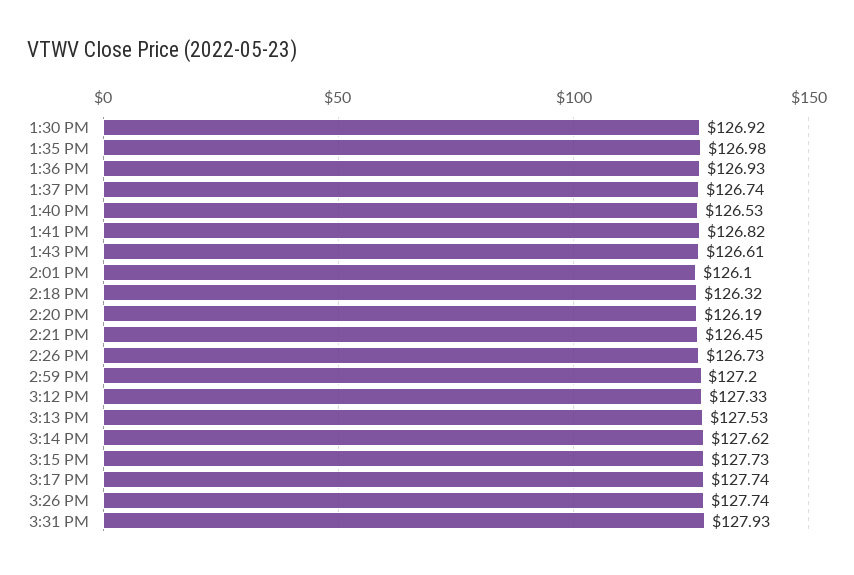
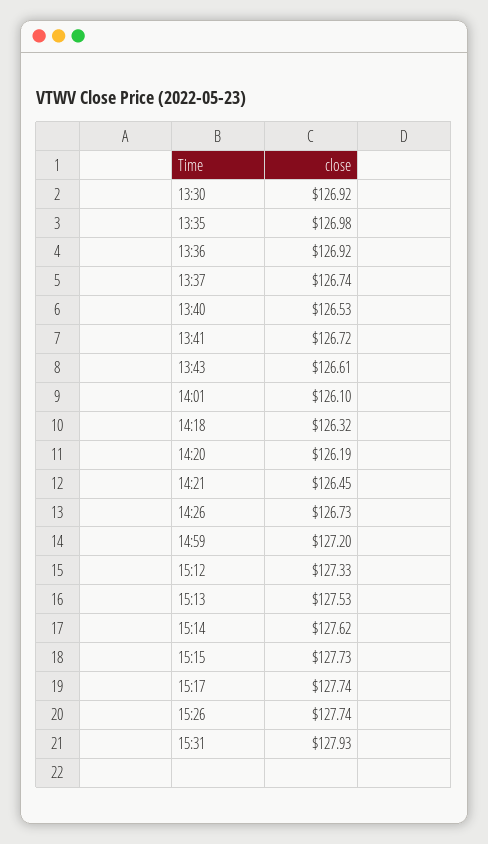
1:36 PM: 126.93 -> 126.92
1:41 PM: 126.82 -> 126.72

